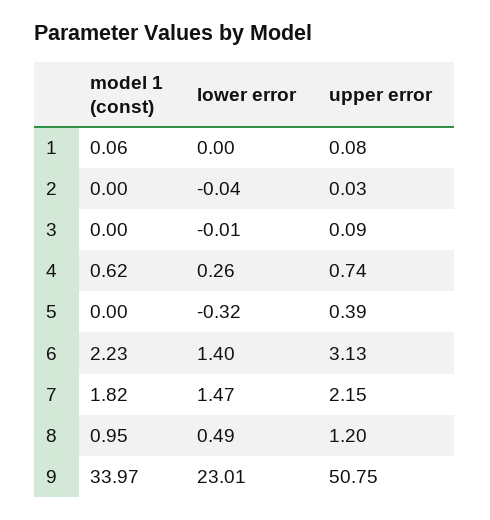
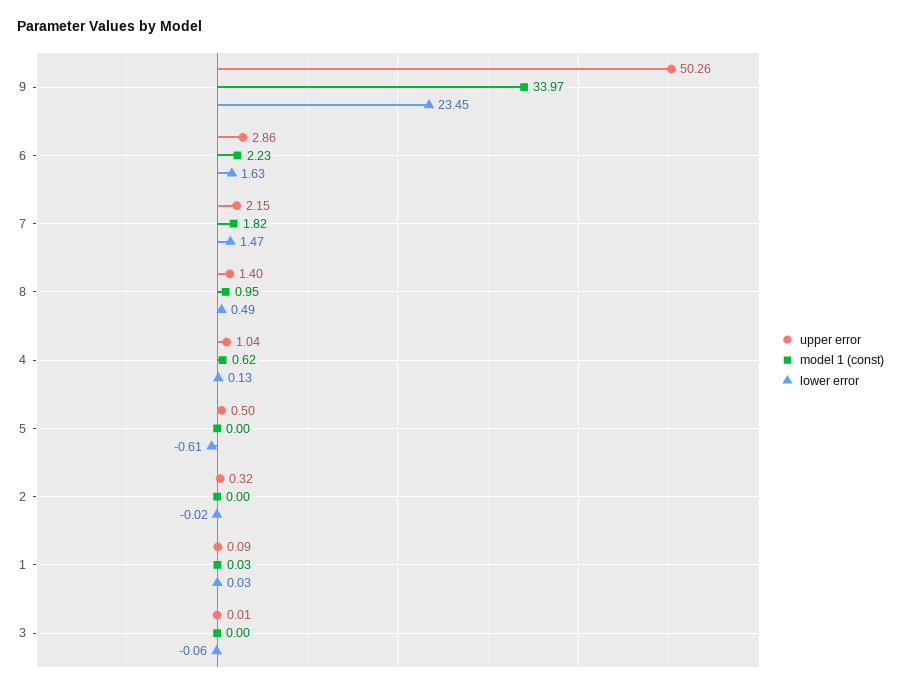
model 1 (const), 1: 0.06 -> 0.03
lower error, 1: 0 -> 0.03
upper error, 1: 0.08 -> 0.09
lower error, 2: -0.04 -> -0.02
upper error, 2: 0.03 -> 0.32
lower error, 3: -0.01 -> -0.06
upper error, 3: 0.09 -> 0.01
lower error, 4: 0.26 -> 0.13
upper error, 4: 0.74 -> 1.04
lower error, 5: -0.32 -> -0.61
upper error, 5: 0.39 -> 0.5
lower error, 6: 1.4 -> 1.63
upper error, 6: 3.13 -> 2.86
upper error, 8: 1.2 -> 1.4
lower error, 9: 23.01 -> 23.45
upper error, 9: 50.75 -> 50.26

